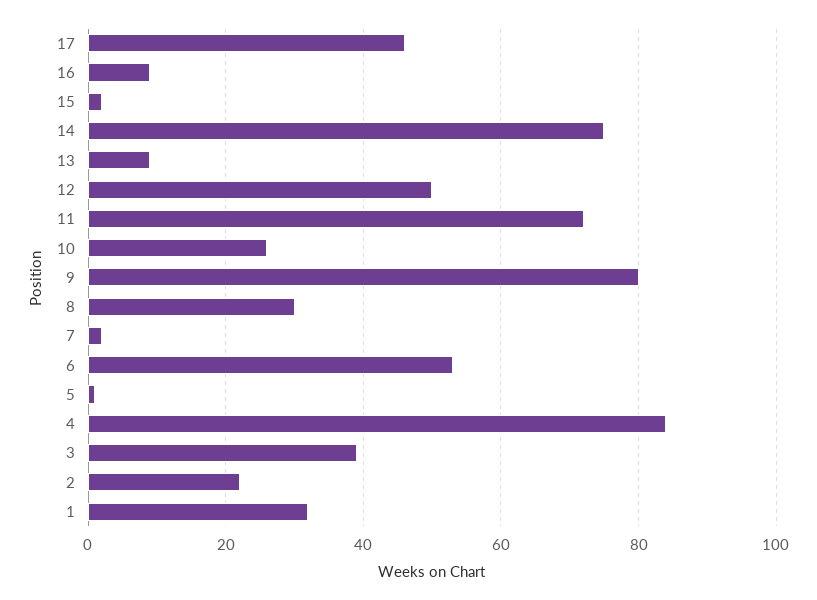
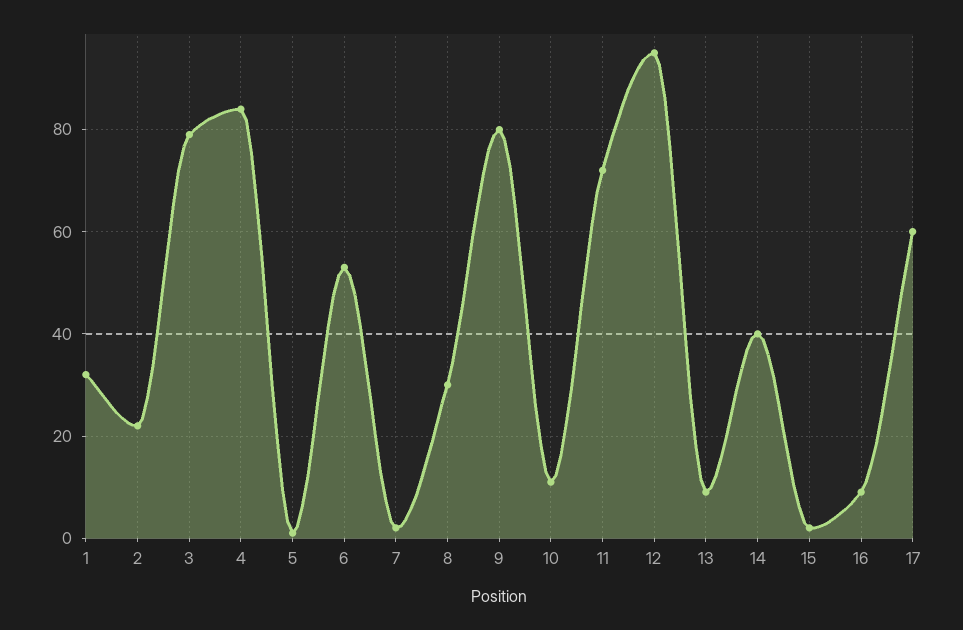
17: 45 -> 60
14: 75 -> 40
12: 50 -> 95
10: 25 -> 10
3: 40 -> 80

